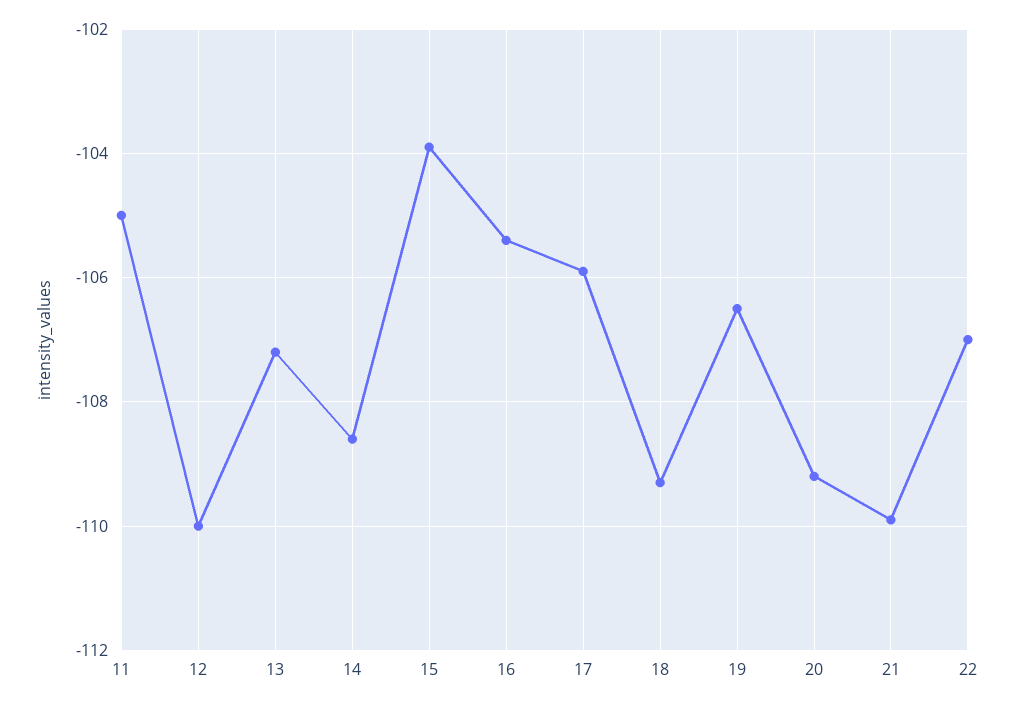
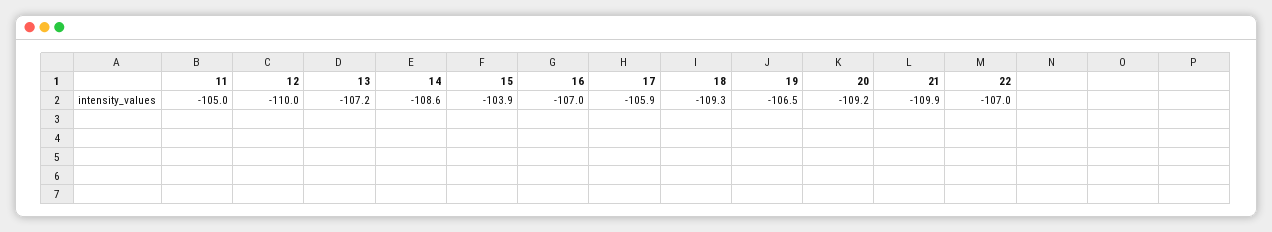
16: -105.5 -> -107

